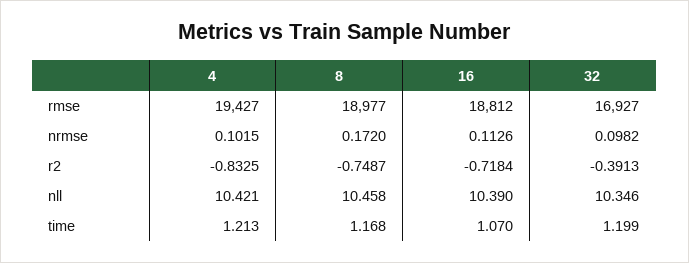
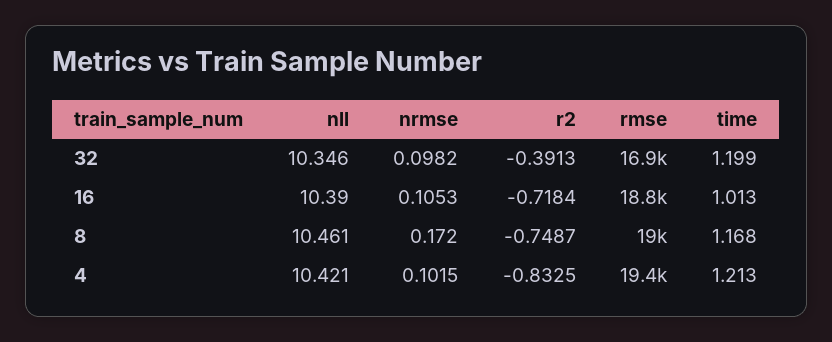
16, nrmse: 0.1126 -> 0.1053
8, nll: 10.458 -> 10.461
16, time: 1.07 -> 1.013

